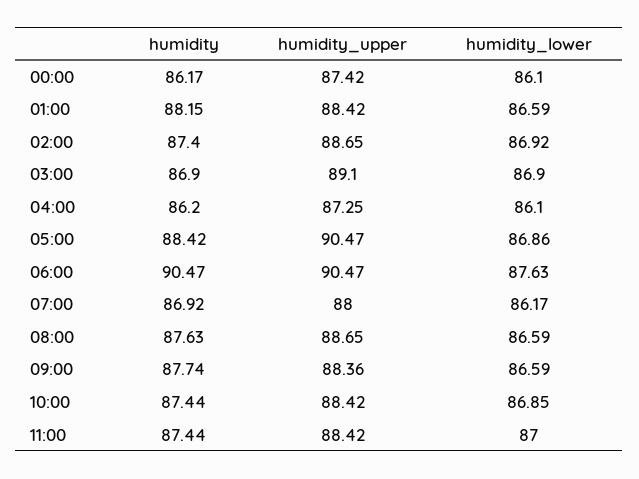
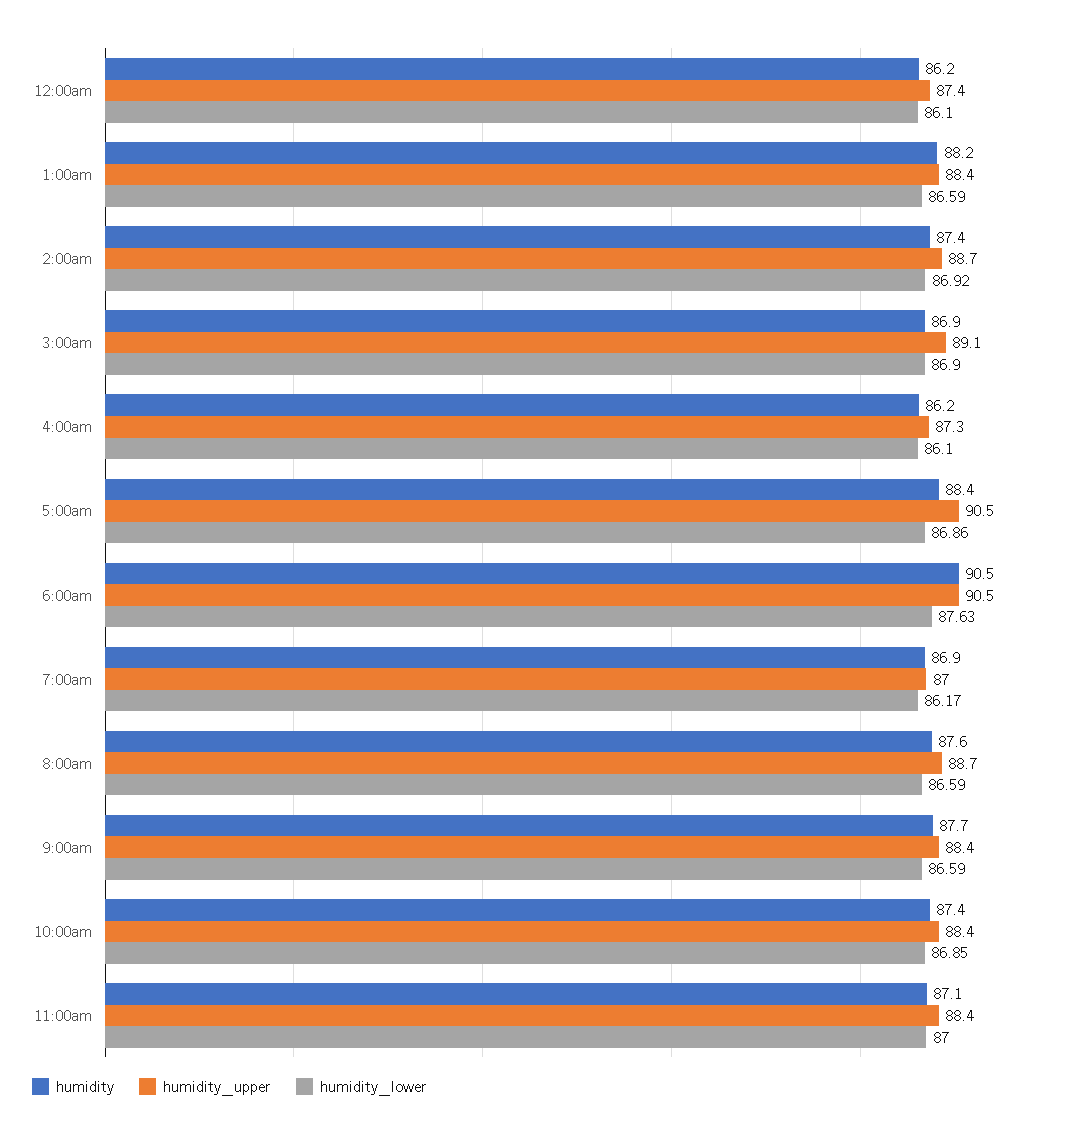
humidity_upper, 07:00: 88 -> 87
humidity, 11:00: 87.44 -> 87.1

